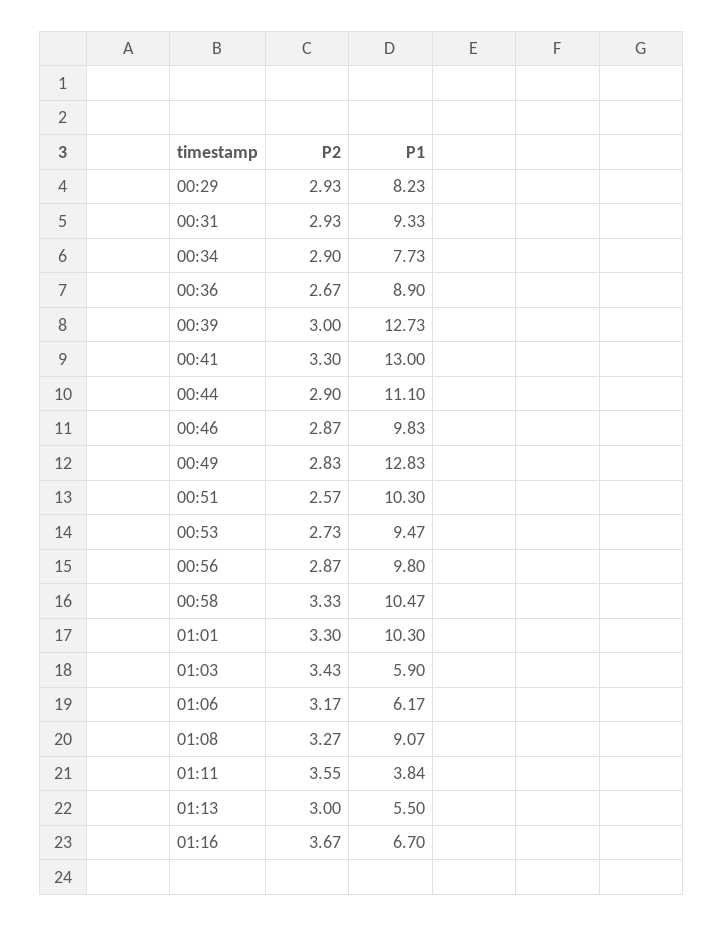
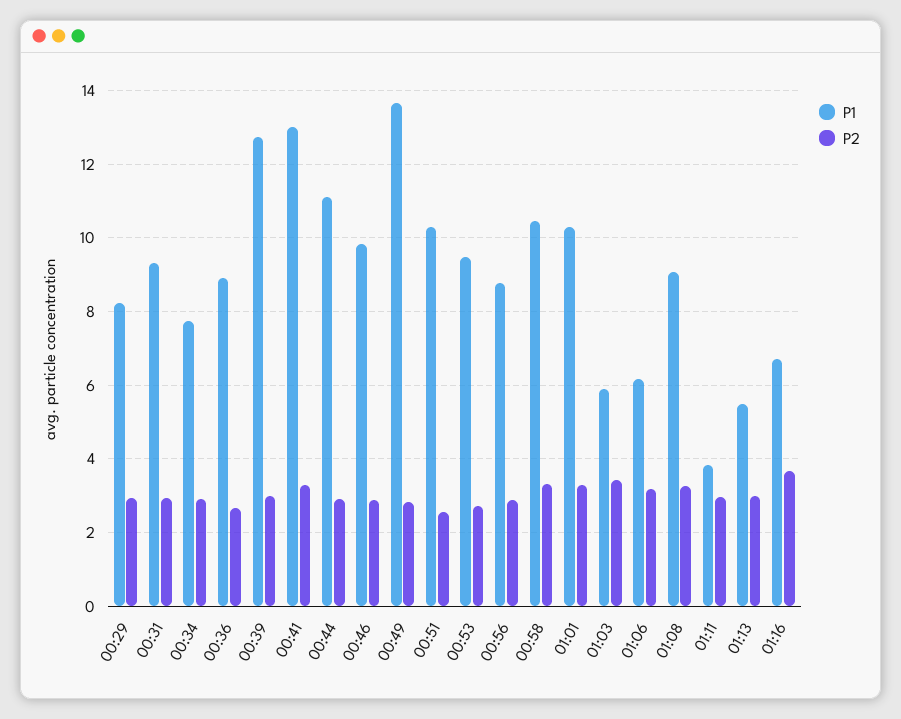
P1, 00:49: 12.83 -> 13.6
P1, 00:56: 9.8 -> 8.8
P2, 01:11: 3.55 -> 3

